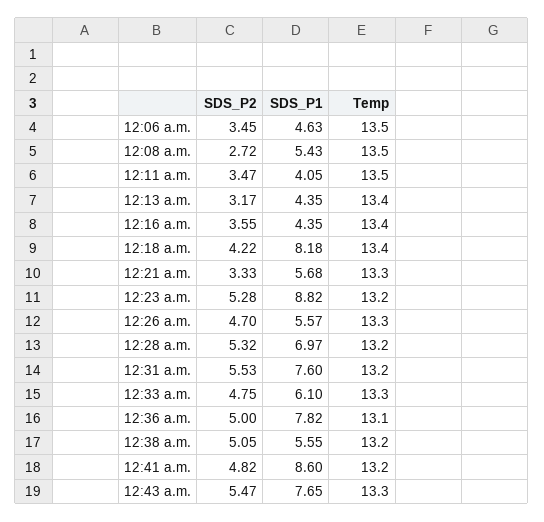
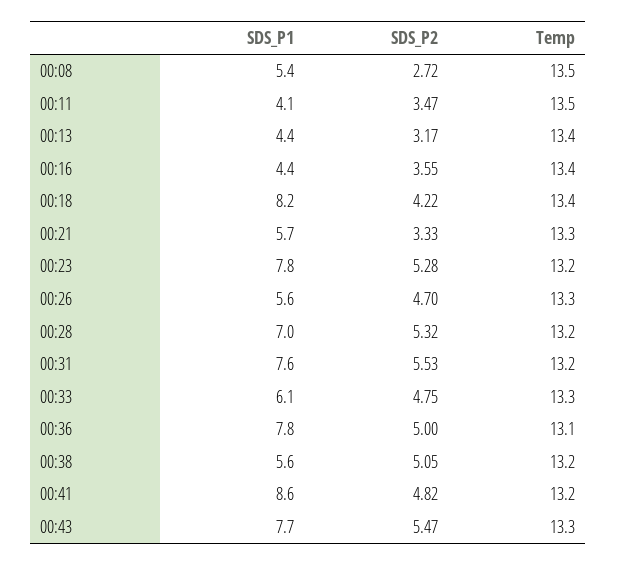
SDS_P2, 12:06 a.m.: 3.45 -> none
SDS_P1, 12:06 a.m.: 4.63 -> none
Temp, 12:06 a.m.: 13.5 -> none
SDS_P1, 12:23 a.m.: 8.82 -> 7.8

